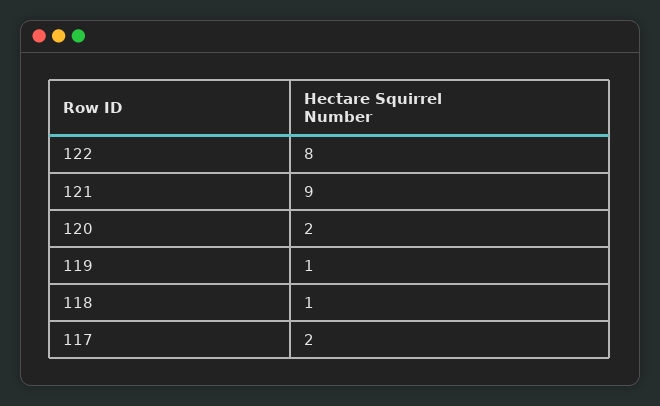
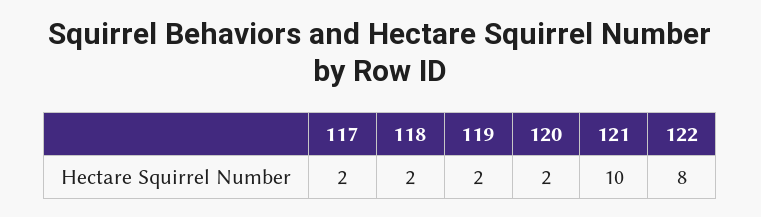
121: 9 -> 10
119: 1 -> 2
118: 1 -> 2

